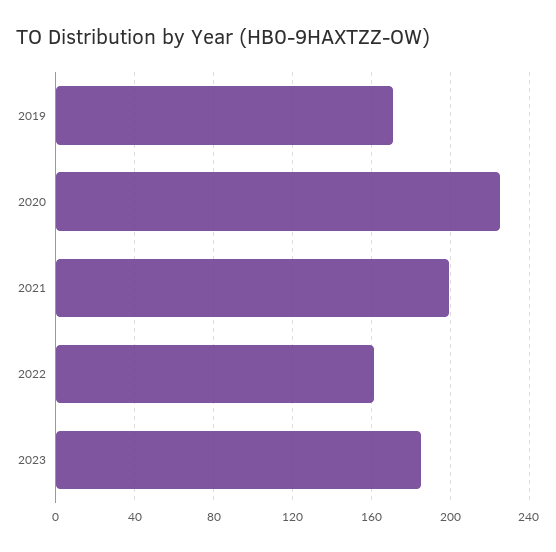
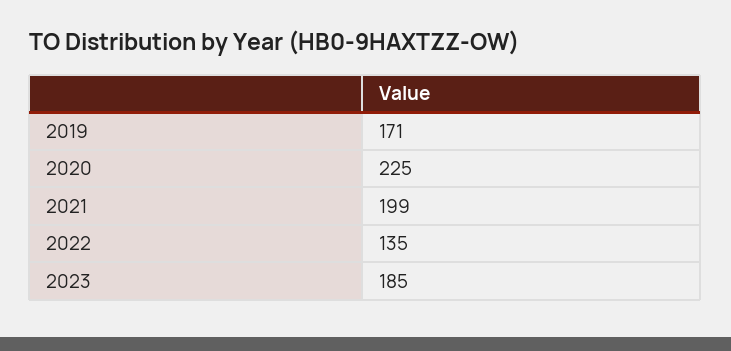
2022: 160 -> 135

